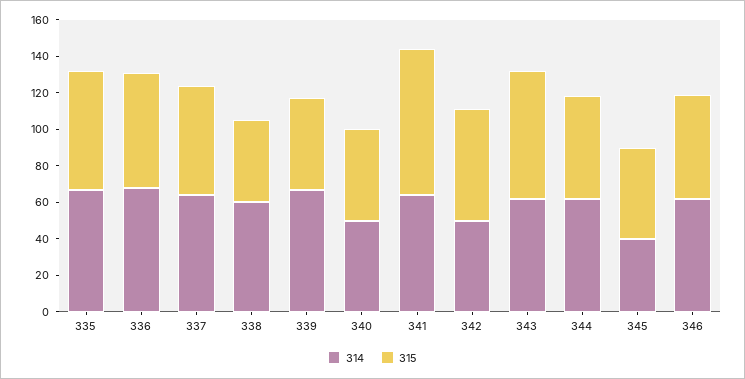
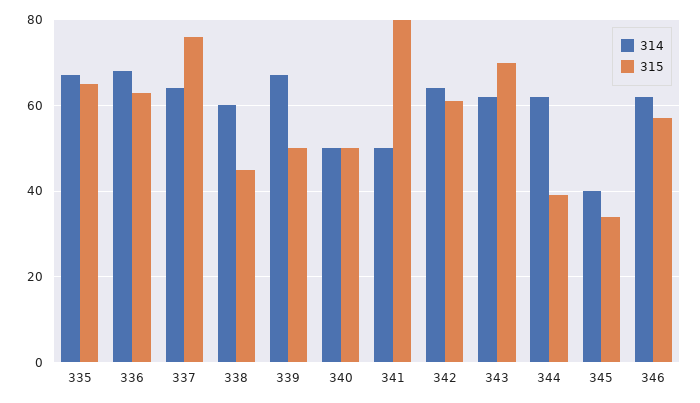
315, 337: 60 -> 75
314, 341: 65 -> 50
314, 342: 50 -> 65
315, 344: 55 -> 40
315, 345: 50 -> 35

